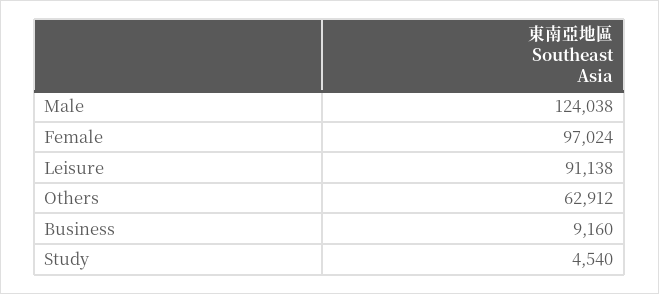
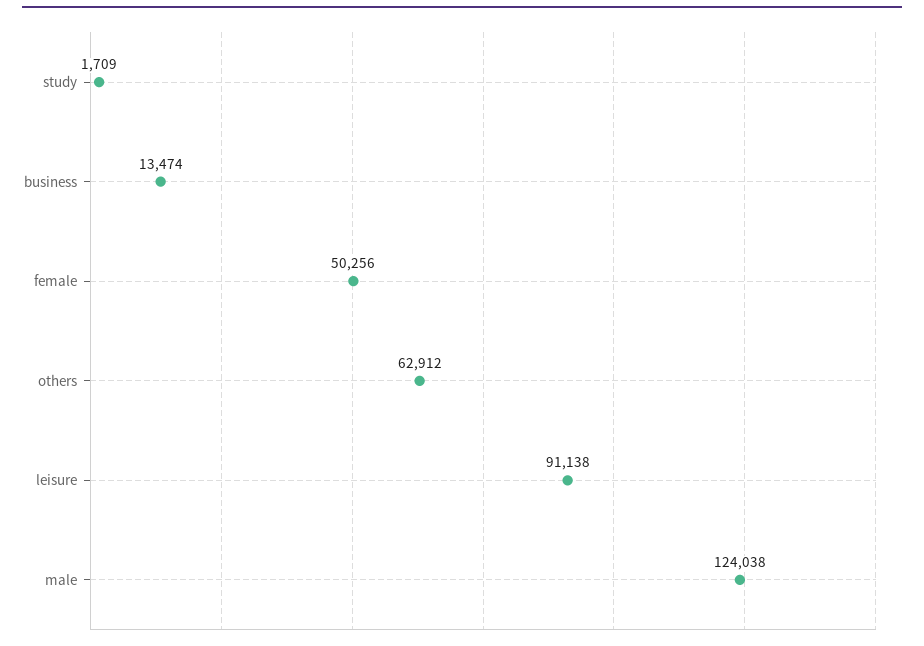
Female: 97024 -> 50256
Business: 9160 -> 13474
Study: 4540 -> 1709

